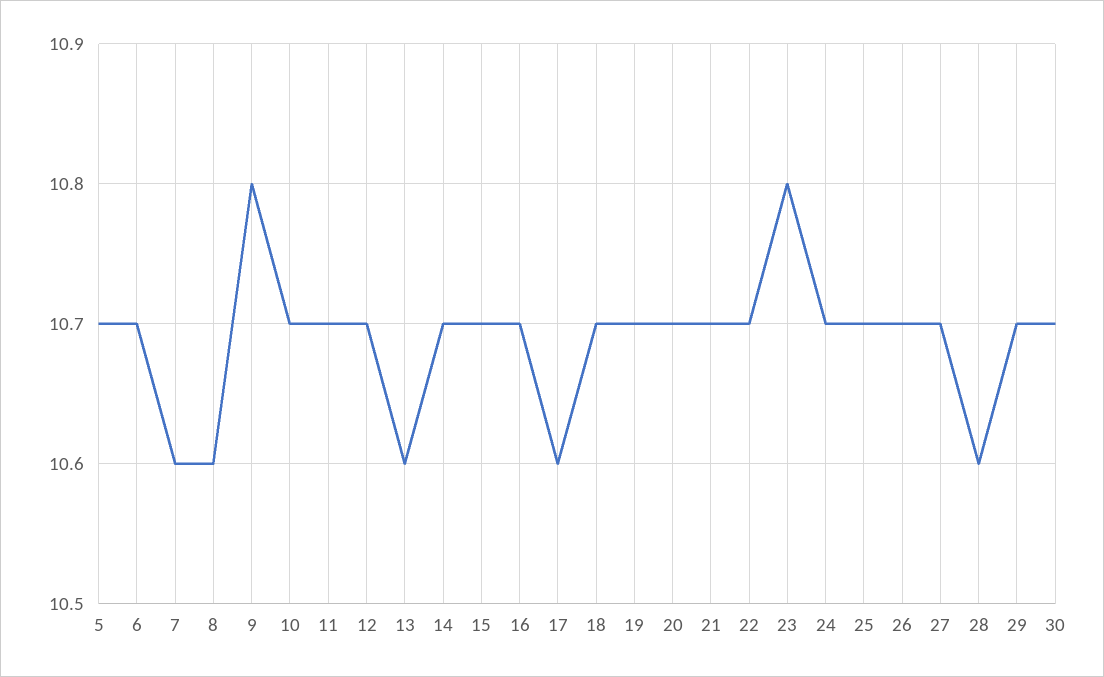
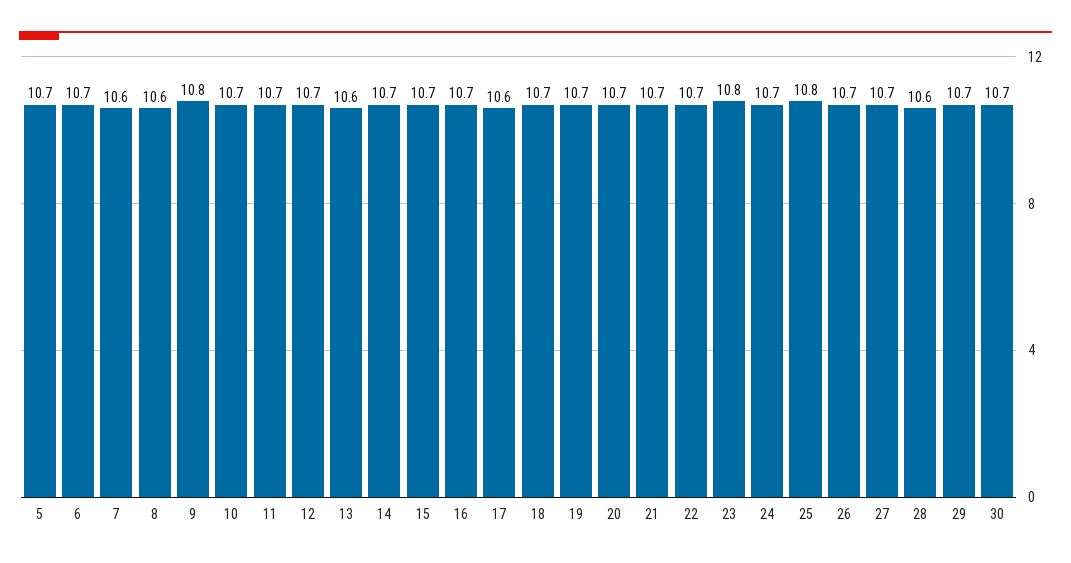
25: 10.7 -> 10.8

